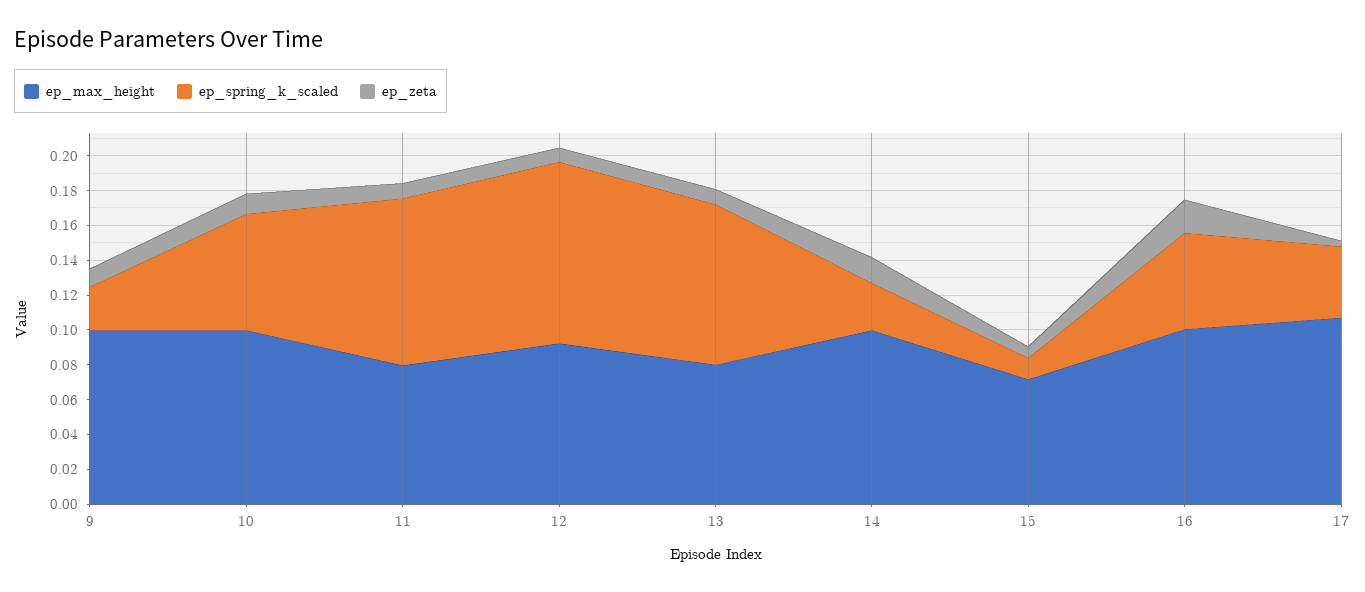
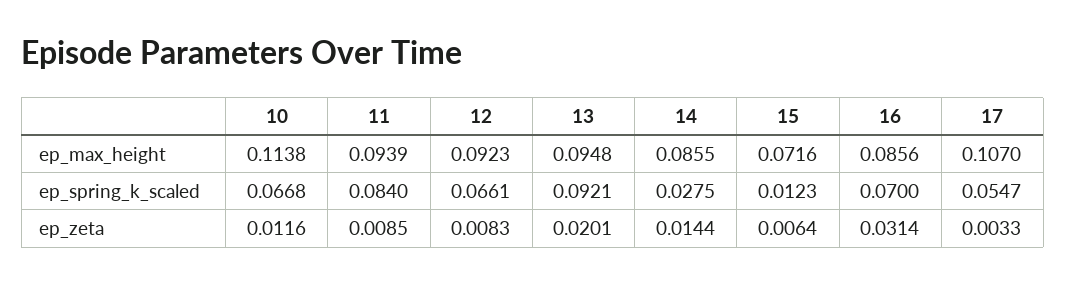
ep_max_height, 9: 0.1 -> none
ep_spring_k_scaled, 9: 0.025 -> none
ep_zeta, 9: 0.01 -> none
ep_max_height, 10: 0.1 -> 0.1138
ep_max_height, 11: 0.08 -> 0.0939
ep_spring_k_scaled, 11: 0.095 -> 0.084
ep_spring_k_scaled, 12: 0.105 -> 0.0661
ep_max_height, 13: 0.08 -> 0.0948
ep_zeta, 13: 0.01 -> 0.0201
ep_max_height, 14: 0.1 -> 0.0855
ep_max_height, 16: 0.1 -> 0.0856
ep_spring_k_scaled, 16: 0.055 -> 0.07
ep_zeta, 16: 0.02 -> 0.0314
ep_spring_k_scaled, 17: 0.04 -> 0.0547

